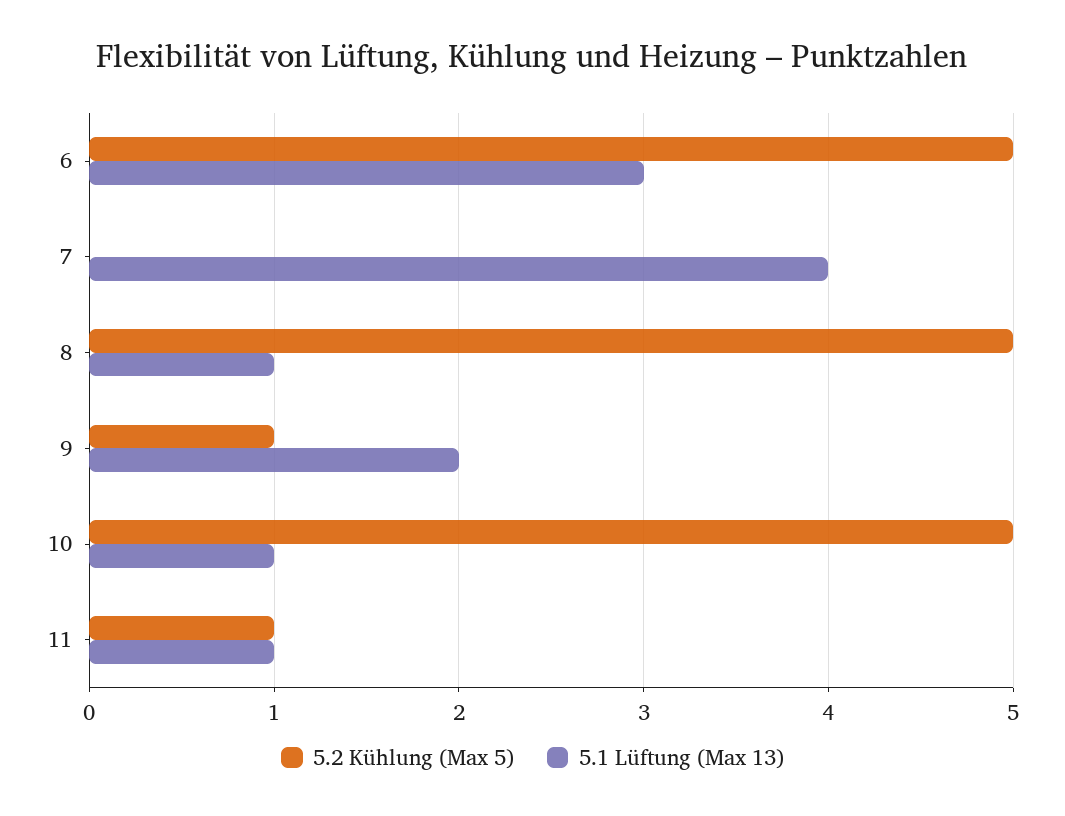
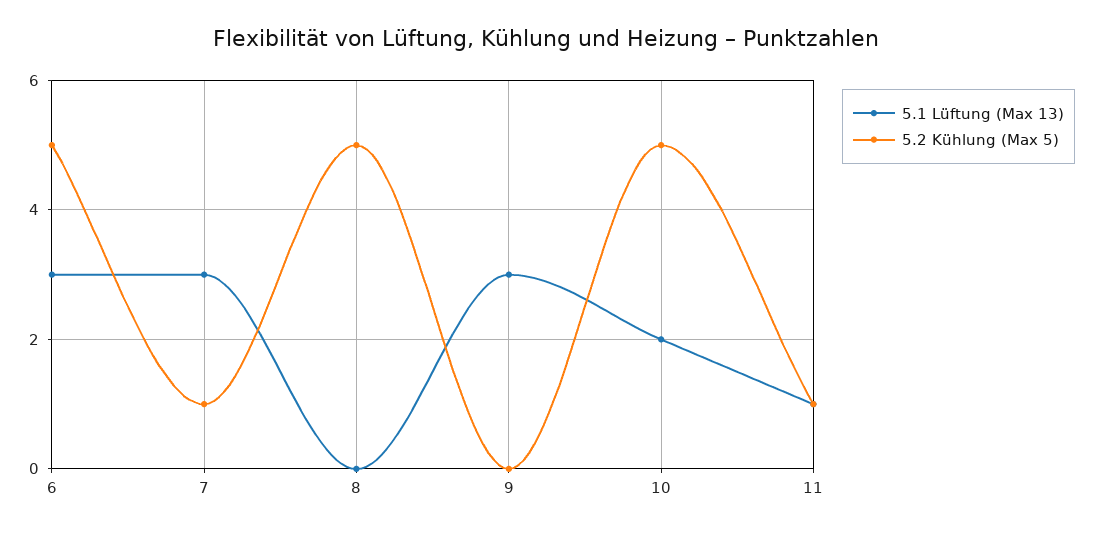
5.2 Kühlung (Max 5), 7: 0 -> 1
5.1 Lüftung (Max 13), 7: 4 -> 3
5.1 Lüftung (Max 13), 8: 1 -> 0
5.2 Kühlung (Max 5), 9: 1 -> 0
5.1 Lüftung (Max 13), 9: 2 -> 3
5.1 Lüftung (Max 13), 10: 1 -> 2

